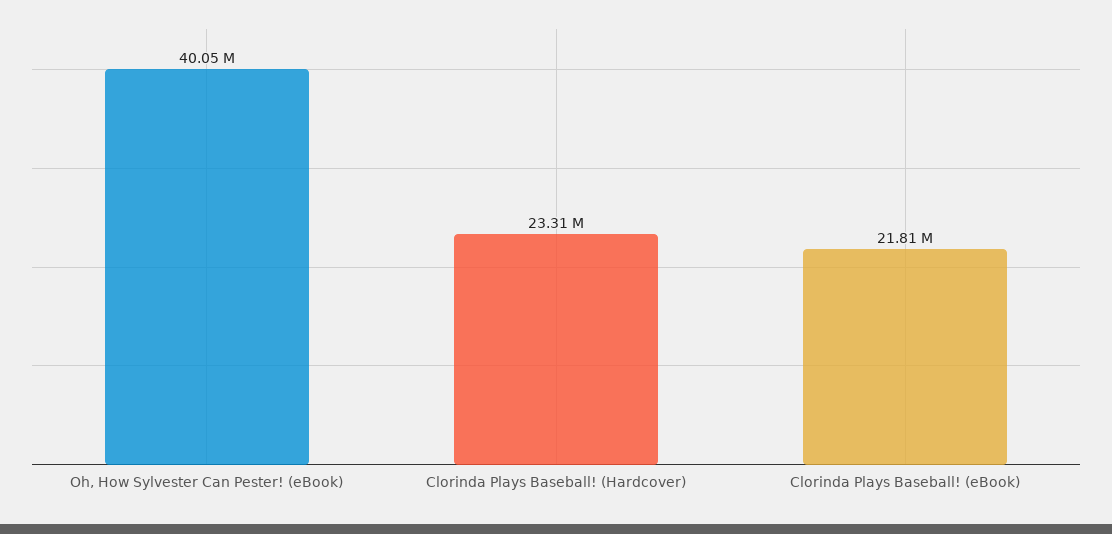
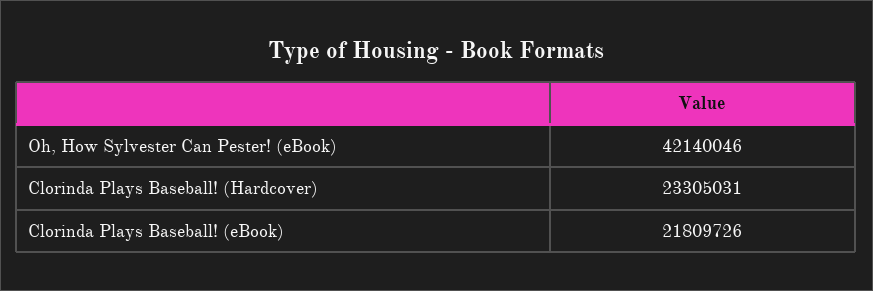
Oh, How Sylvester Can Pester! (eBook): 40050000 -> 42140046

